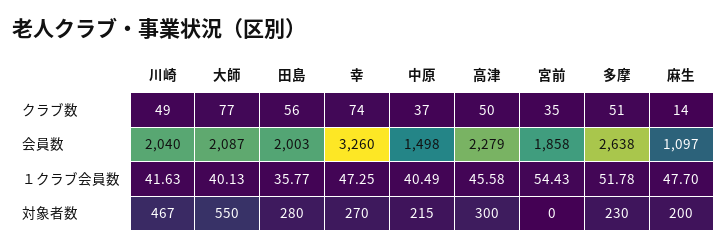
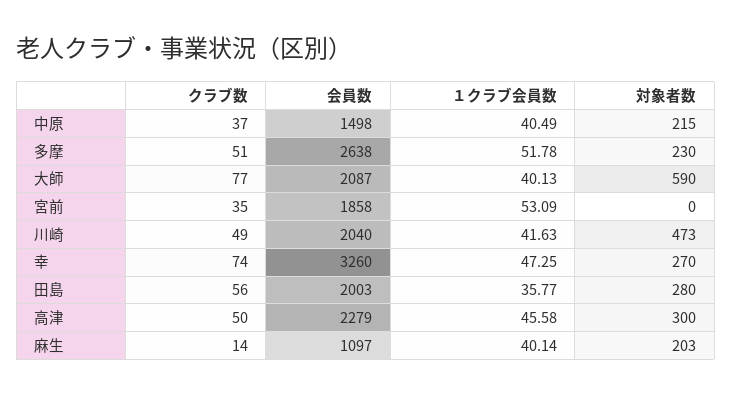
宮前, １クラブ会員数: 54.43 -> 53.09
麻生, １クラブ会員数: 47.7 -> 40.14
川崎, 対象者数: 467 -> 473
大師, 対象者数: 550 -> 590
麻生, 対象者数: 200 -> 203

